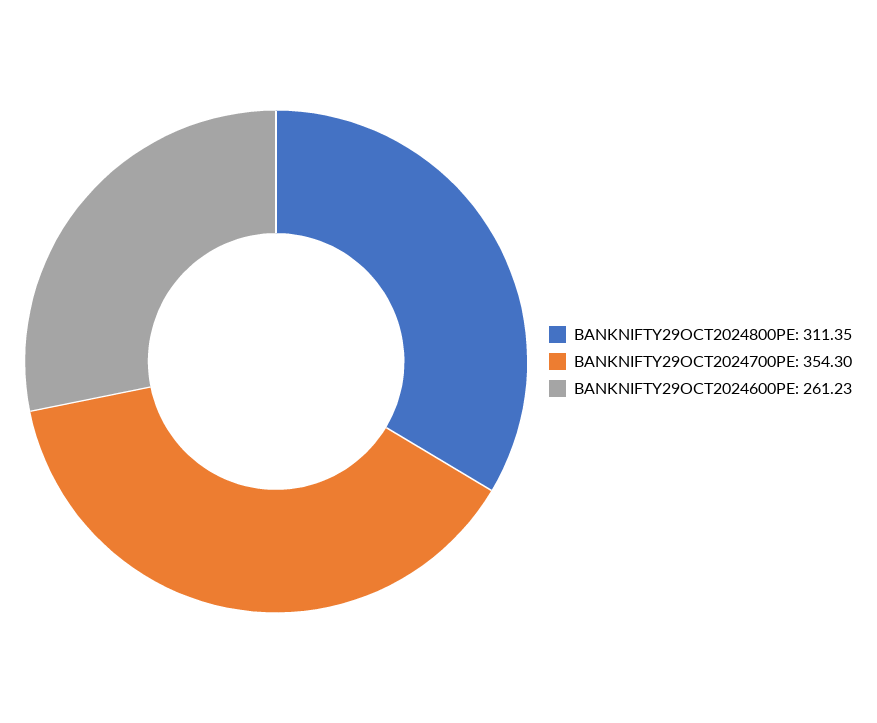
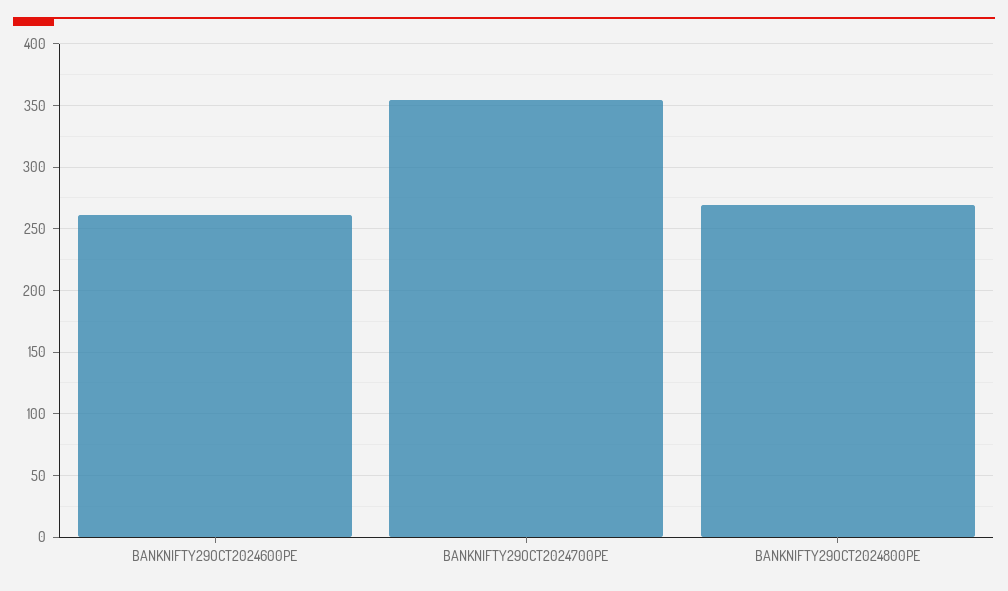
BANKNIFTY29OCT2024800PE: 311.35 -> 270

